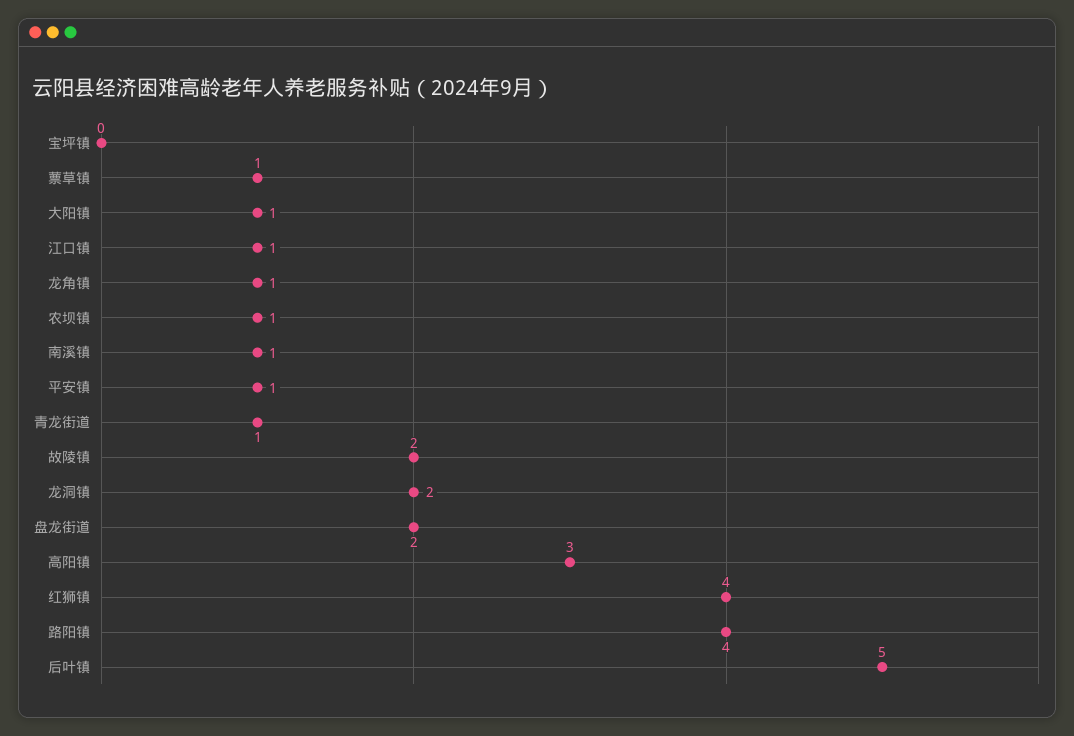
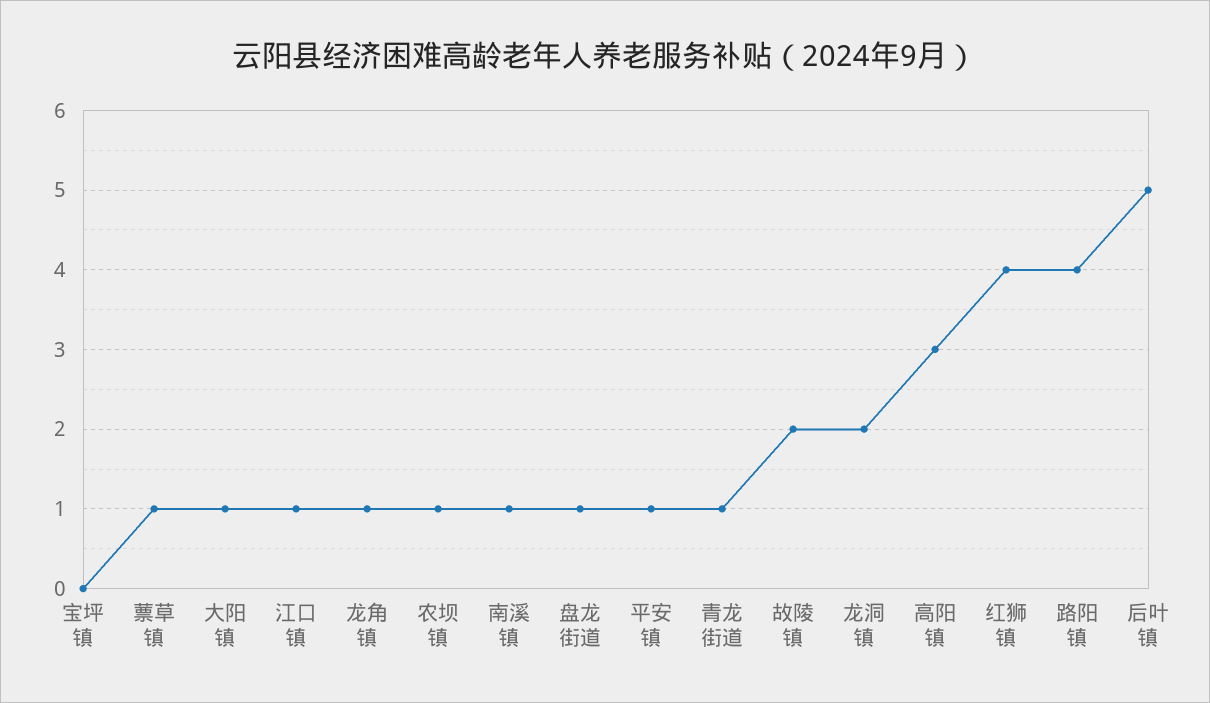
盘龙街道: 2 -> 1

